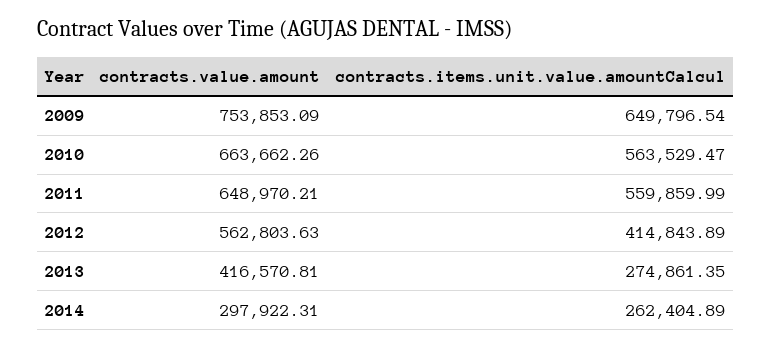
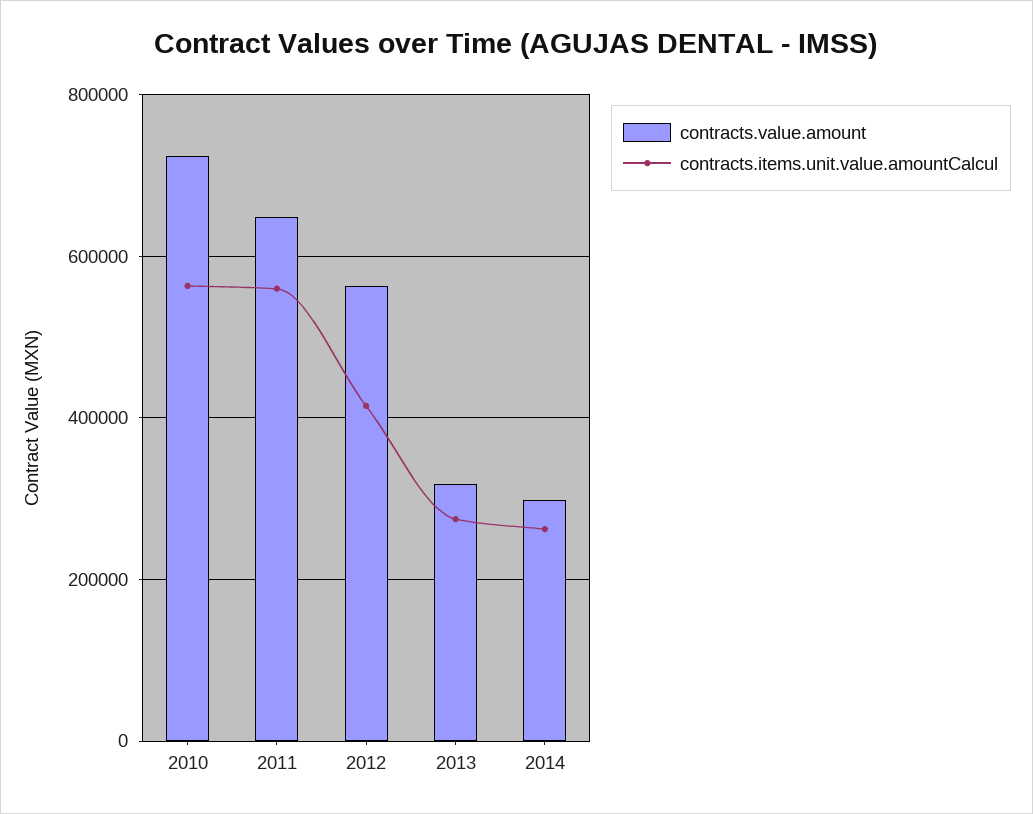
contracts.value.amount, 2009: 753853.09 -> none
contracts.items.unit.value.amountCalcul, 2009: 649796.54 -> none
contracts.value.amount, 2010: 663662.26 -> 720000
contracts.value.amount, 2013: 416570.81 -> 320000

